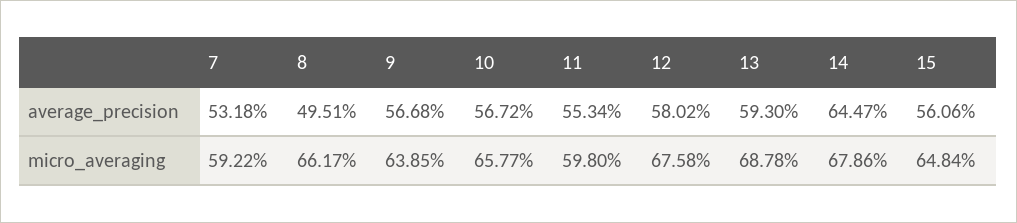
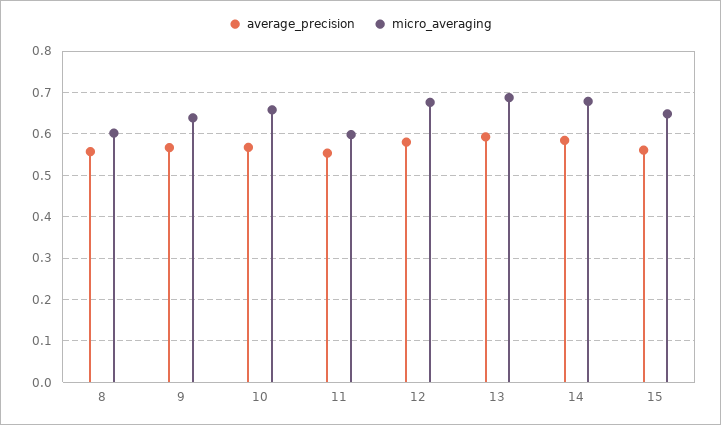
average_precision, 7: 0.5318 -> none
average_precision, 8: 0.4951 -> 0.56
average_precision, 14: 0.6447 -> 0.58
micro_averaging, 7: 0.5922 -> none
micro_averaging, 8: 0.6617 -> 0.6

